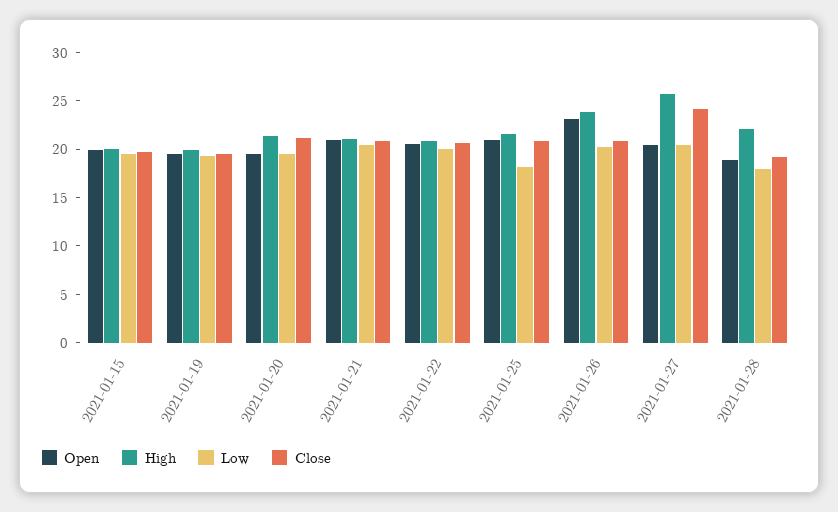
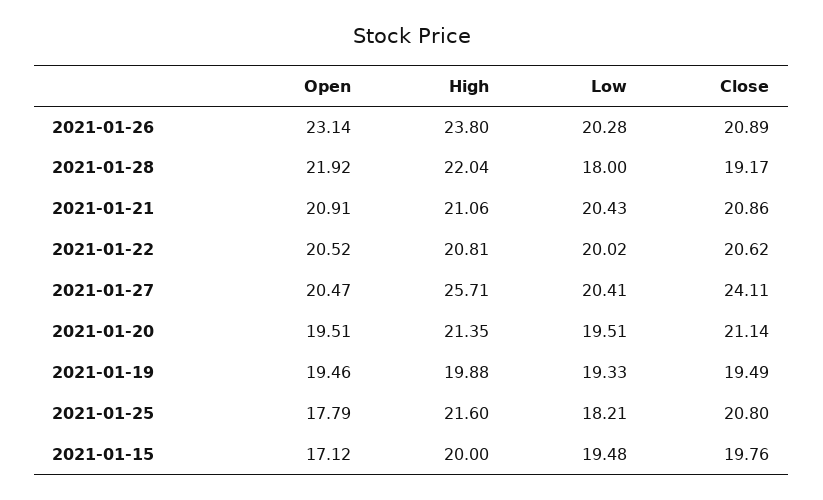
Open, 2021-01-15: 20 -> 17.12
Open, 2021-01-25: 21 -> 17.79
Open, 2021-01-28: 19 -> 21.92

